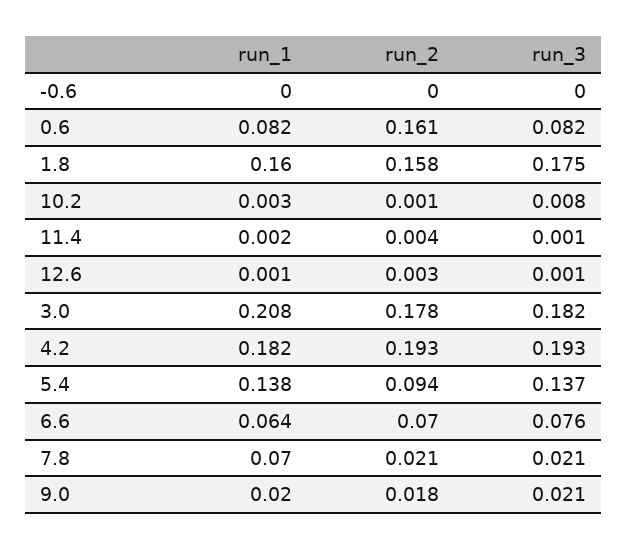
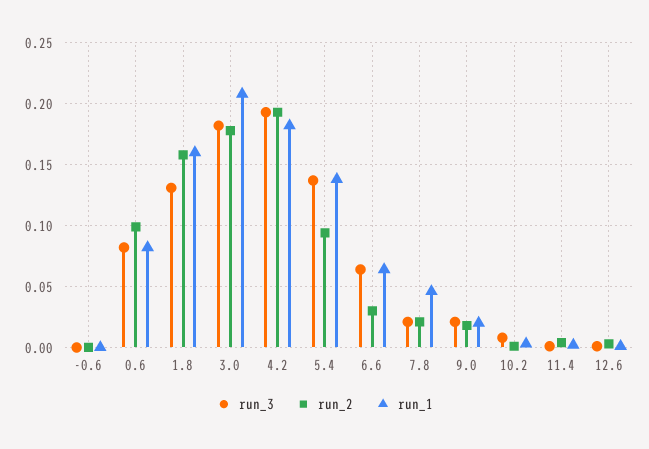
run_2, 0.6: 0.161 -> 0.1
run_3, 1.8: 0.175 -> 0.13
run_2, 6.6: 0.07 -> 0.03
run_3, 6.6: 0.076 -> 0.065
run_1, 7.8: 0.07 -> 0.045

